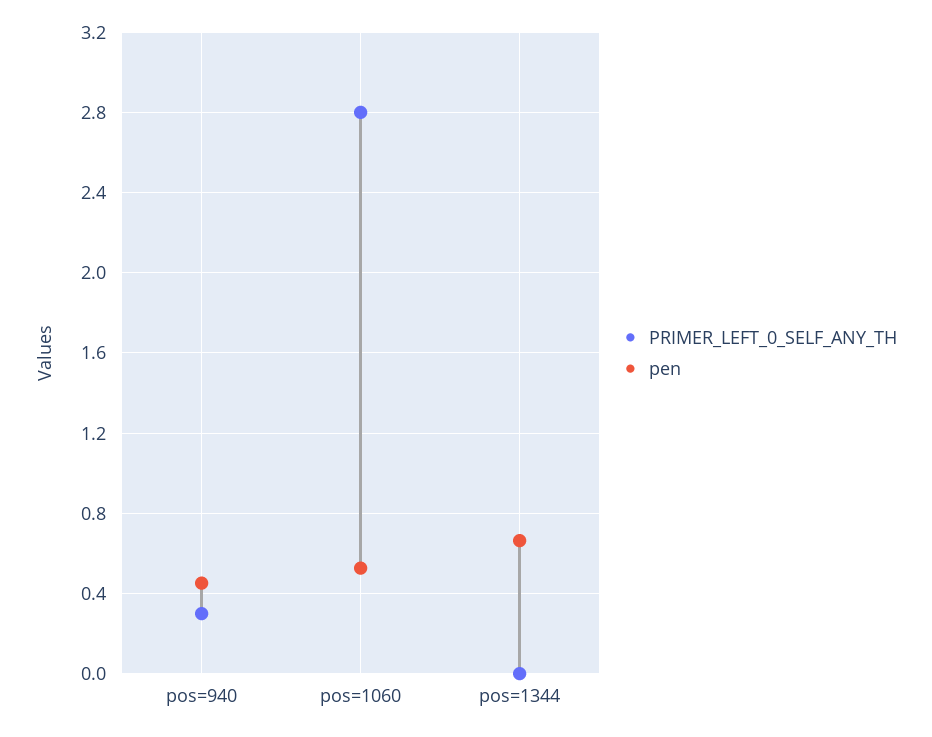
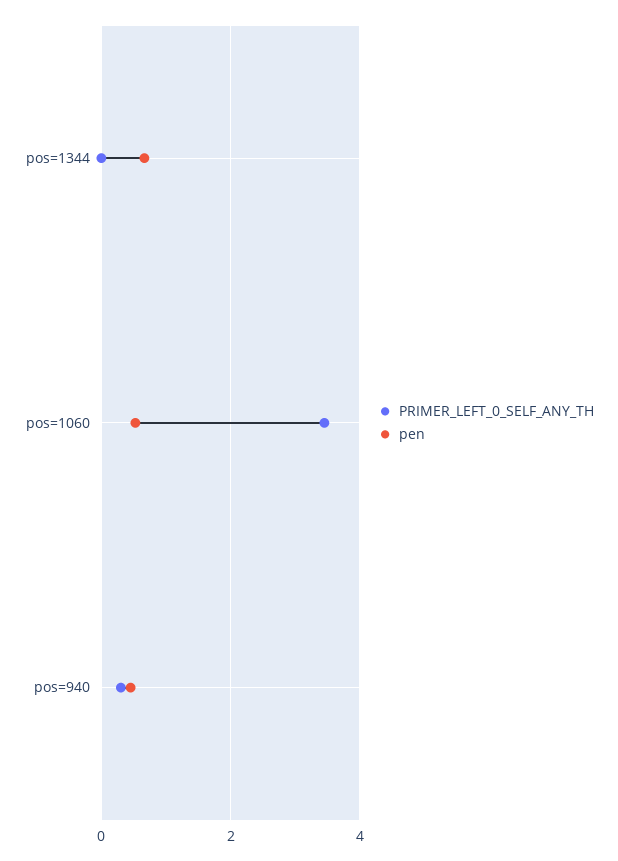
PRIMER_LEFT_0_SELF_ANY_TH, pos=1060: 2.8 -> 3.4

